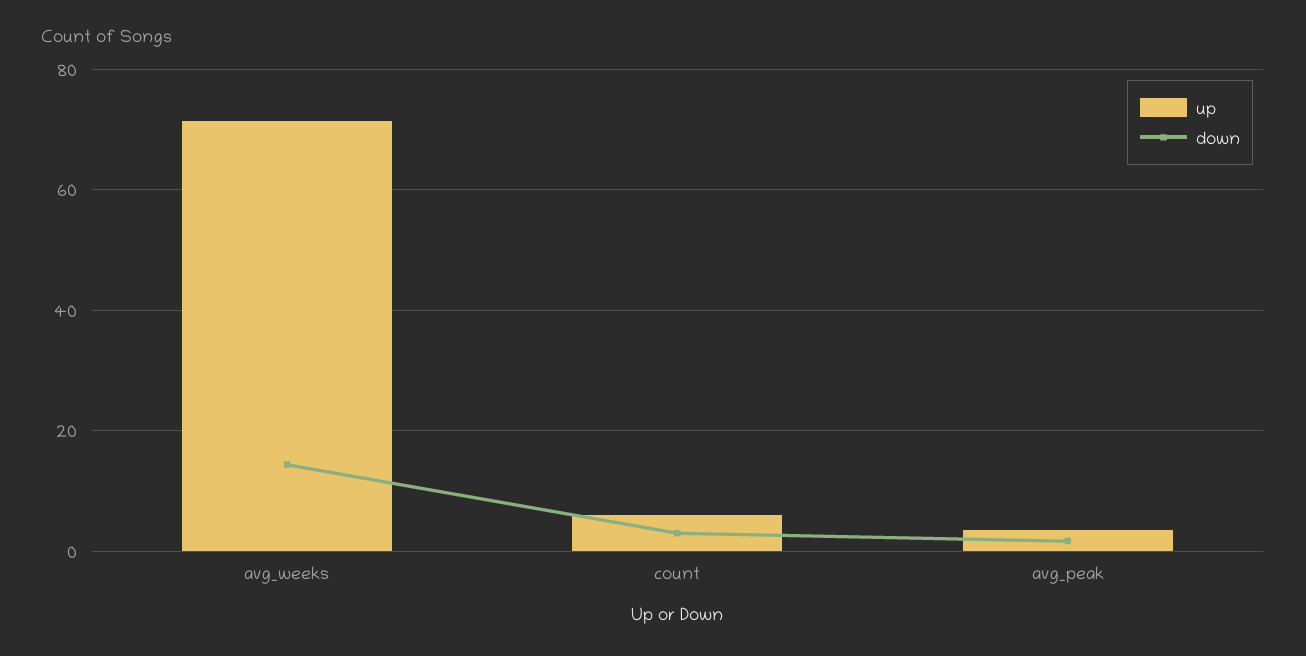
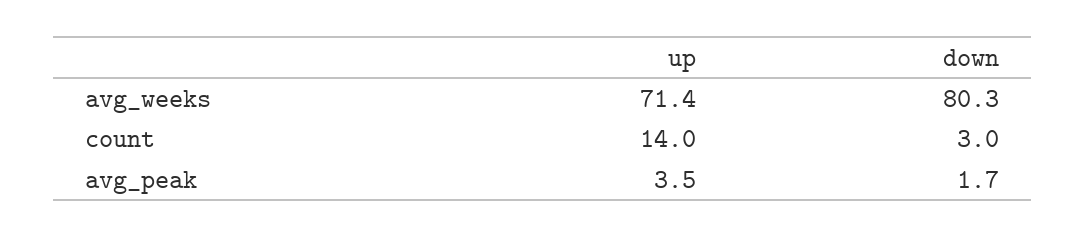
down, avg_weeks: 14 -> 80.3
up, count: 6 -> 14

